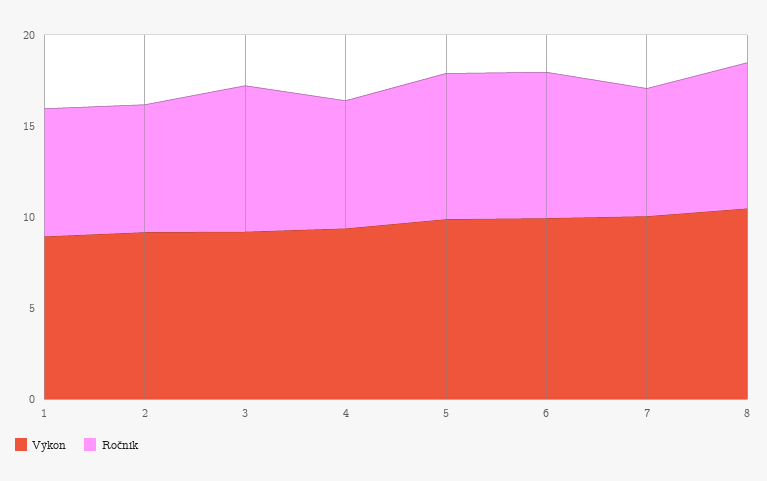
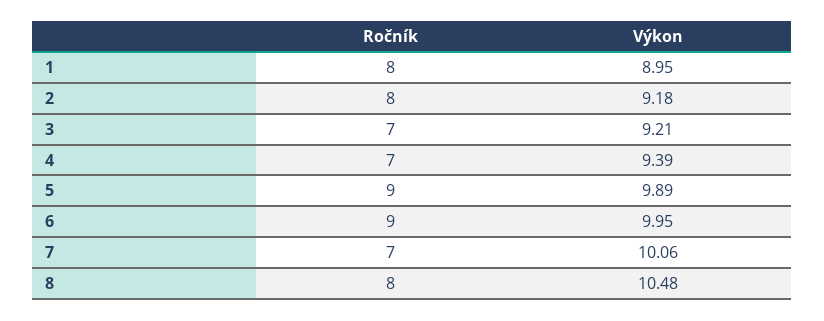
Ročník, 1: 7 -> 8
Ročník, 2: 7 -> 8
Ročník, 3: 8 -> 7
Ročník, 5: 8 -> 9
Ročník, 6: 8 -> 9

